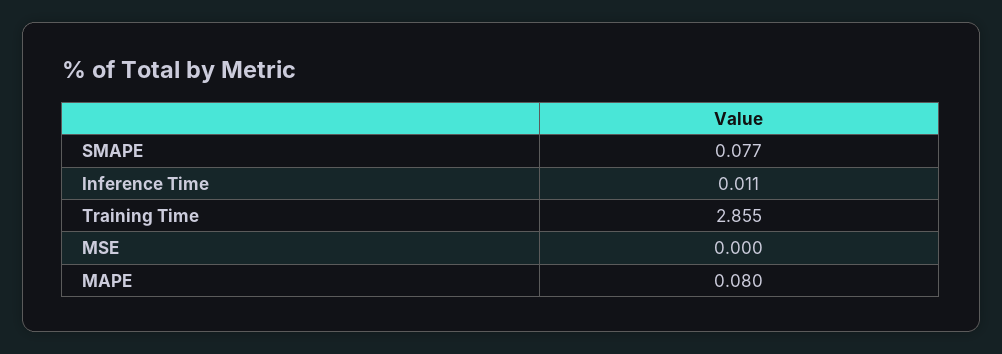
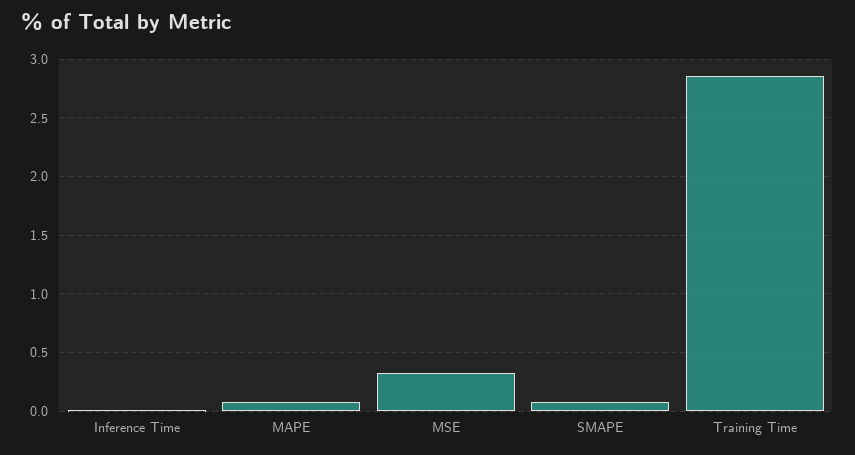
MSE: 0 -> 0.3

